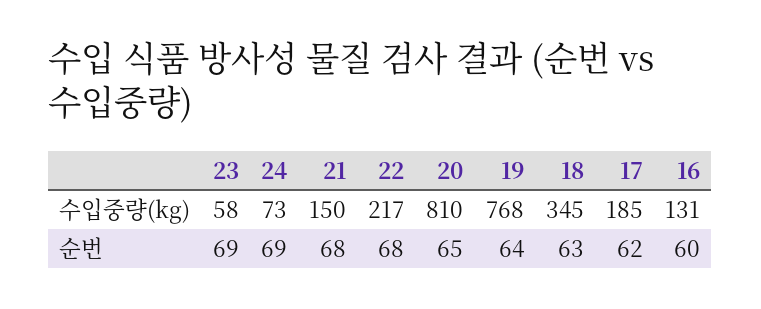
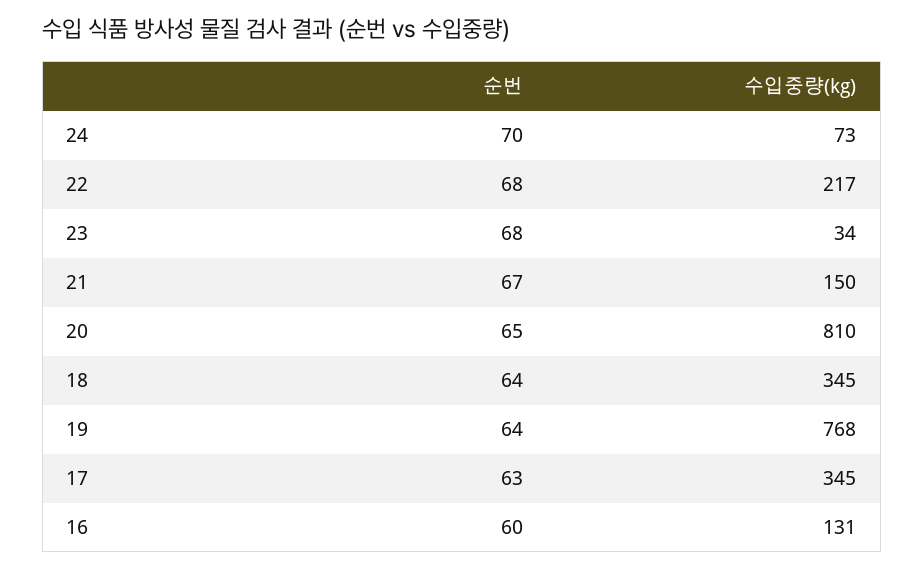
23, 수입중량(kg): 58 -> 34
17, 수입중량(kg): 185 -> 345
23, 순번: 69 -> 68
24, 순번: 69 -> 70
21, 순번: 68 -> 67
18, 순번: 63 -> 64
17, 순번: 62 -> 63

